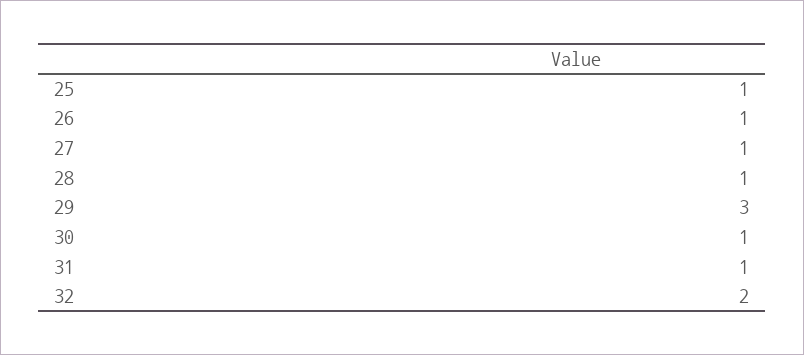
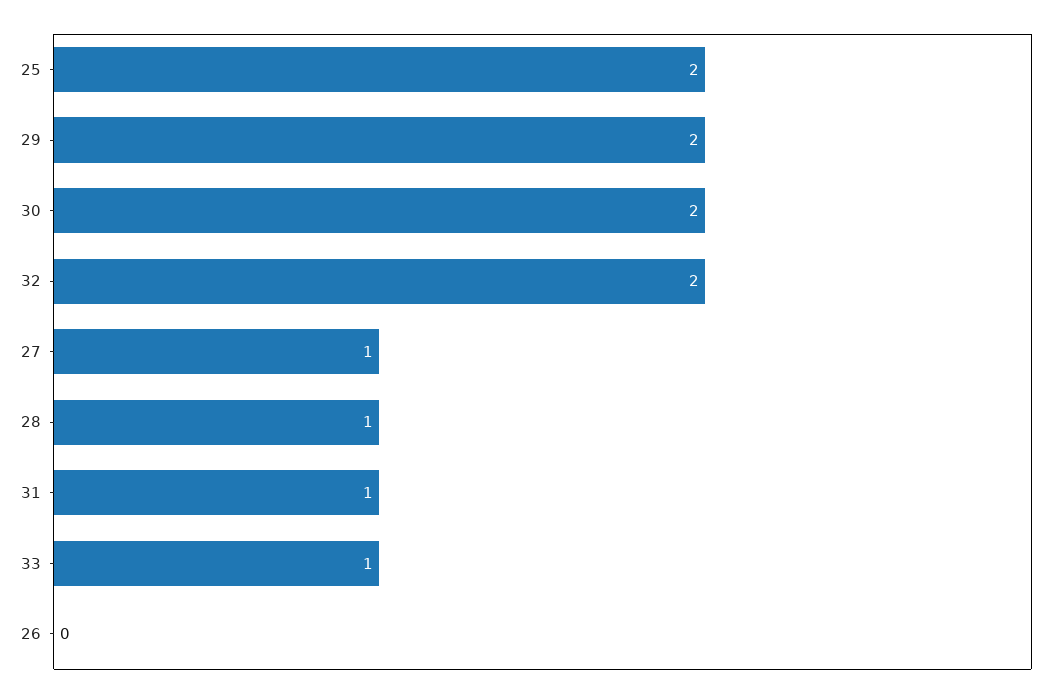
25: 1 -> 2
26: 1 -> 0
29: 3 -> 2
30: 1 -> 2
33: none -> 1

